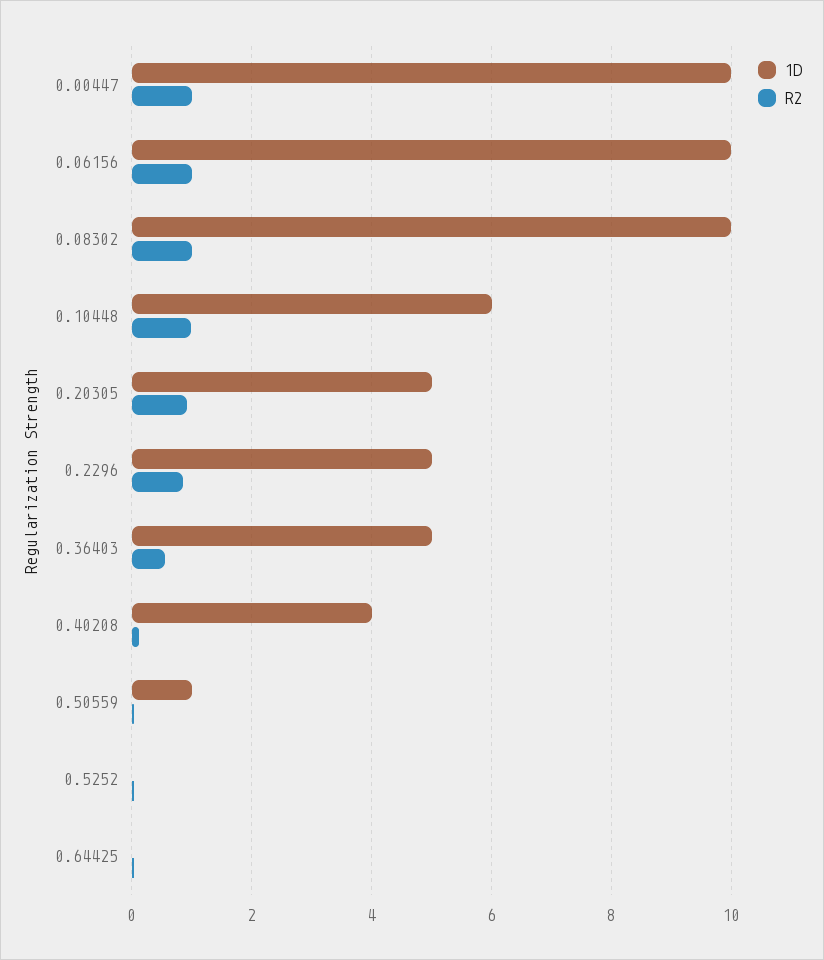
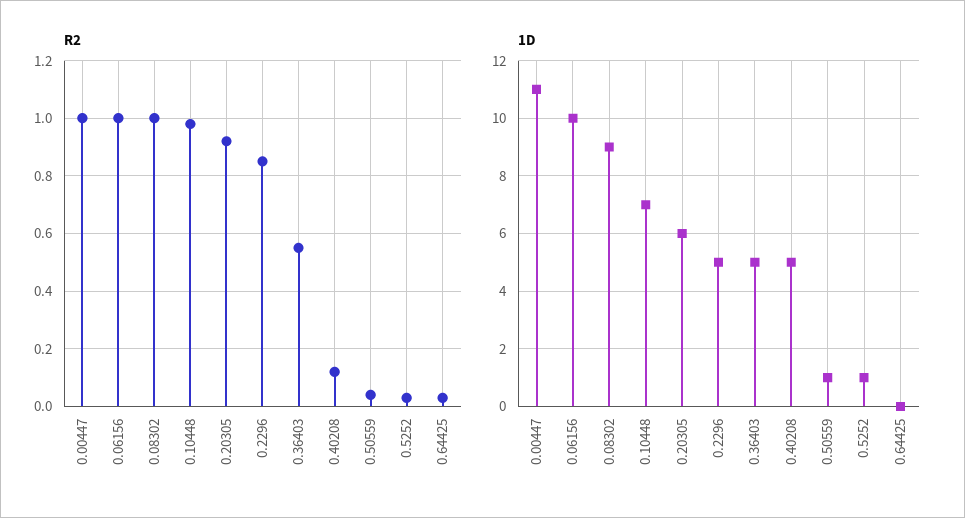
1D, 0.00447: 10 -> 11
1D, 0.08302: 10 -> 9
1D, 0.10448: 6 -> 7
1D, 0.20305: 5 -> 6
1D, 0.40208: 4 -> 5
1D, 0.5252: 0 -> 1

